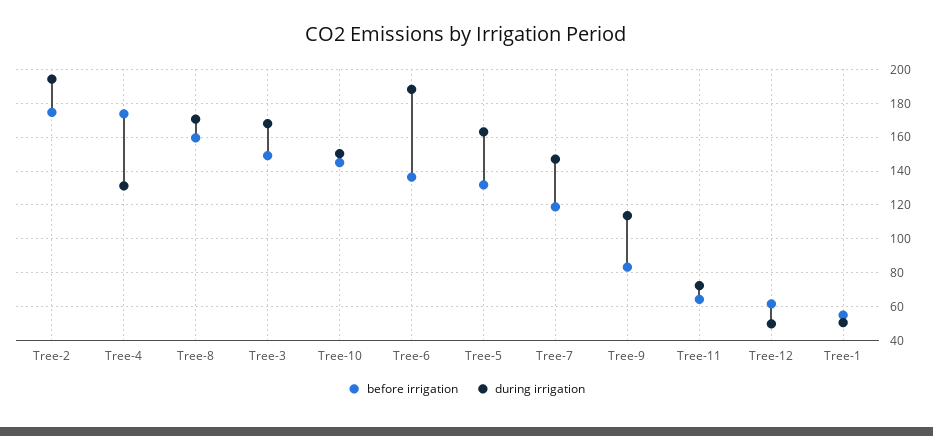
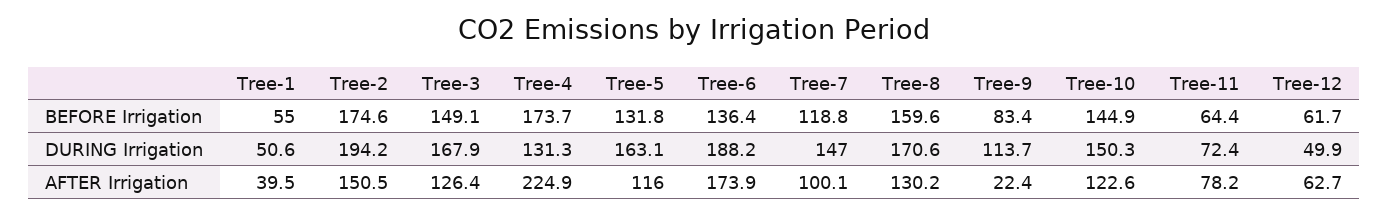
AFTER Irrigation, Tree-1: none -> 39.5
AFTER Irrigation, Tree-2: none -> 150.5
AFTER Irrigation, Tree-3: none -> 126.4
AFTER Irrigation, Tree-4: none -> 224.9
AFTER Irrigation, Tree-5: none -> 116
AFTER Irrigation, Tree-6: none -> 173.9
AFTER Irrigation, Tree-7: none -> 100.1
AFTER Irrigation, Tree-8: none -> 130.2
AFTER Irrigation, Tree-9: none -> 22.4
AFTER Irrigation, Tree-10: none -> 122.6
AFTER Irrigation, Tree-11: none -> 78.2
AFTER Irrigation, Tree-12: none -> 62.7

